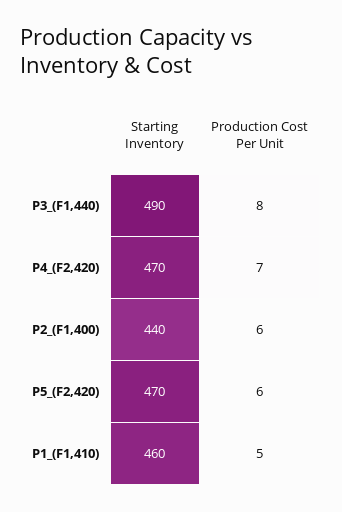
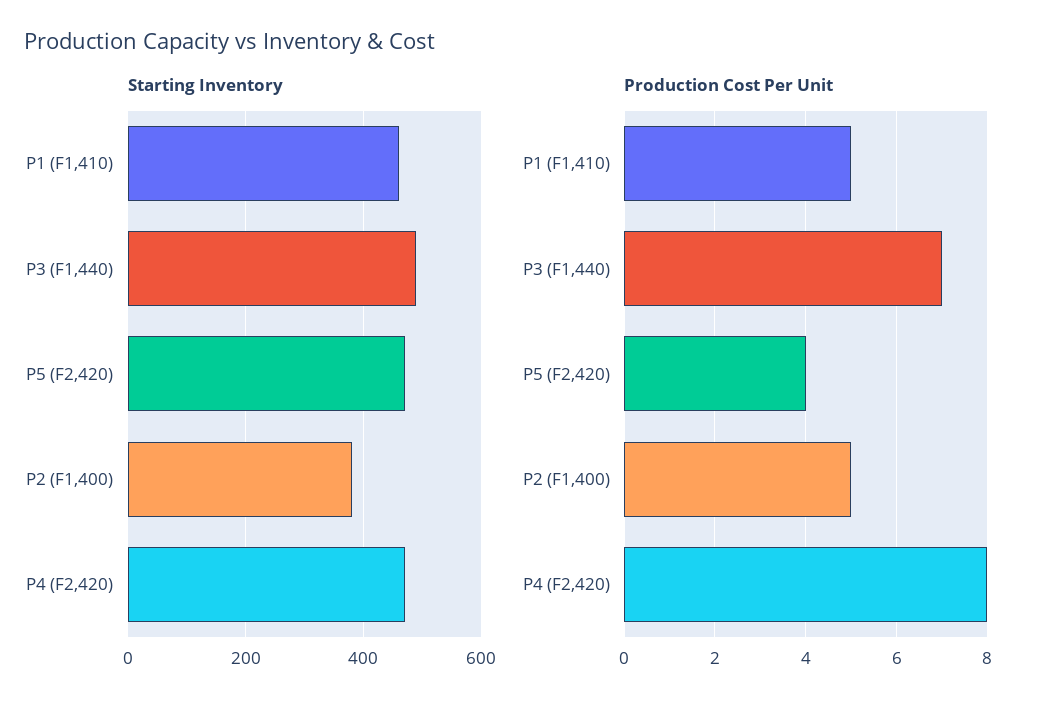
Production Cost Per Unit, P3_(F1,440): 8 -> 7
Production Cost Per Unit, P4_(F2,420): 7 -> 8
Starting Inventory, P2_(F1,400): 440 -> 380
Production Cost Per Unit, P2_(F1,400): 6 -> 5
Production Cost Per Unit, P5_(F2,420): 6 -> 4

